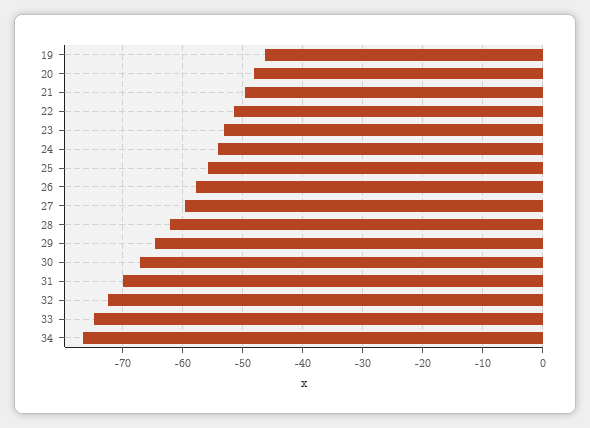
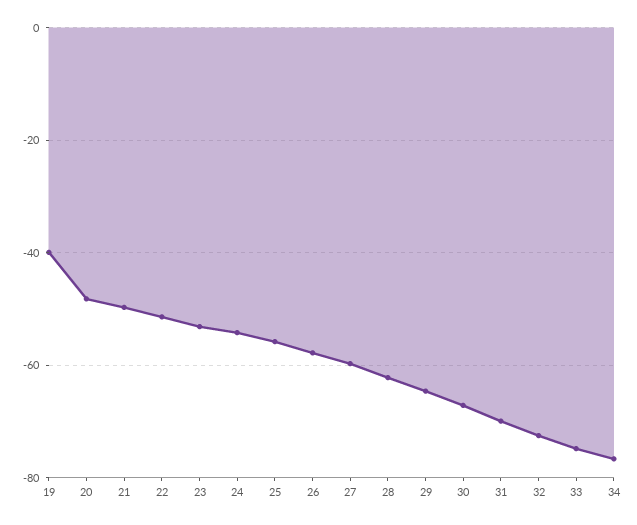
19: -46 -> -40

